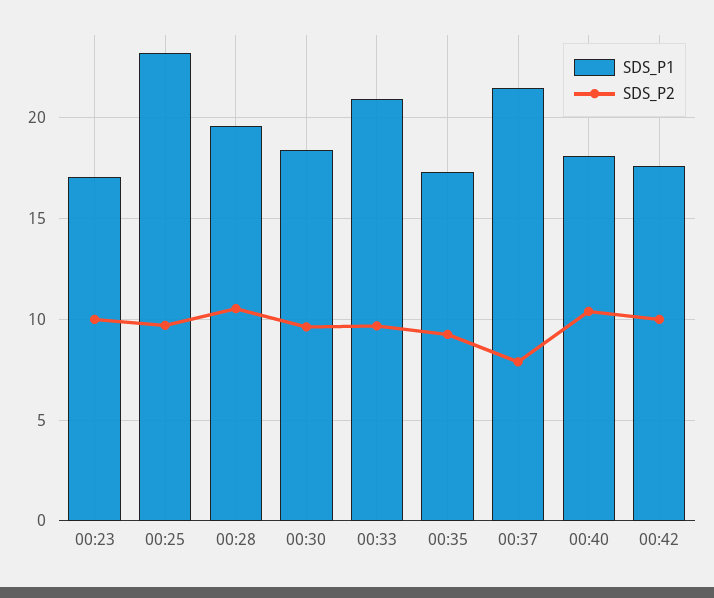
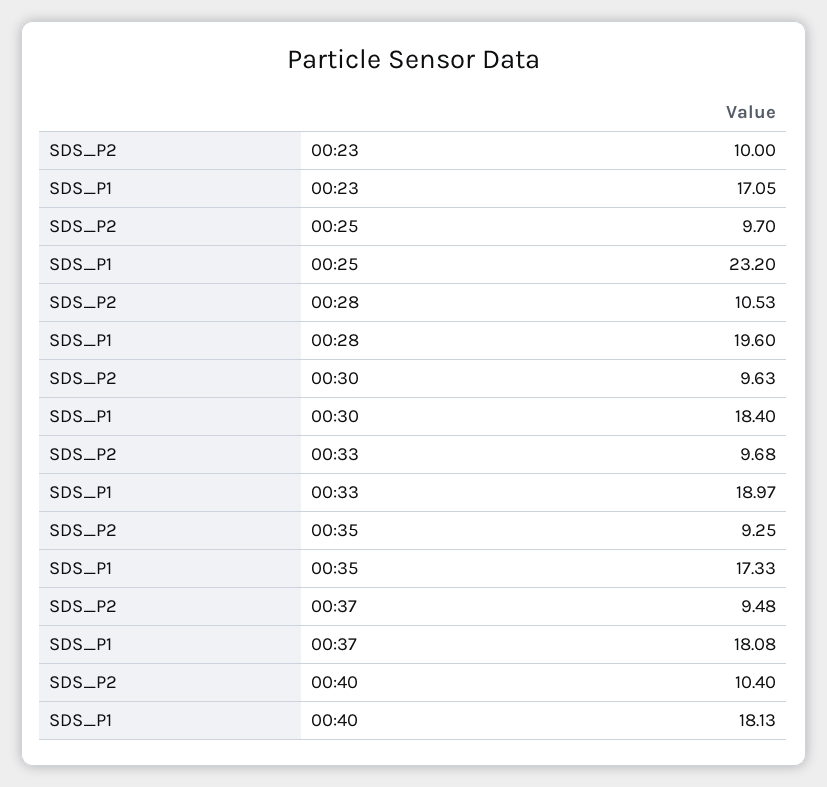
SDS_P1, 00:33: 21 -> 18.97
SDS_P1, 00:37: 21.5 -> 18.08
SDS_P2, 00:37: 8 -> 9.48
SDS_P1, 00:42: 17.5 -> none
SDS_P2, 00:42: 10 -> none

